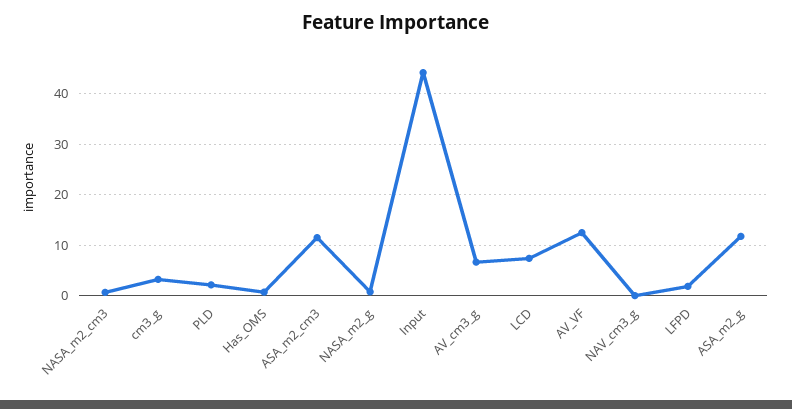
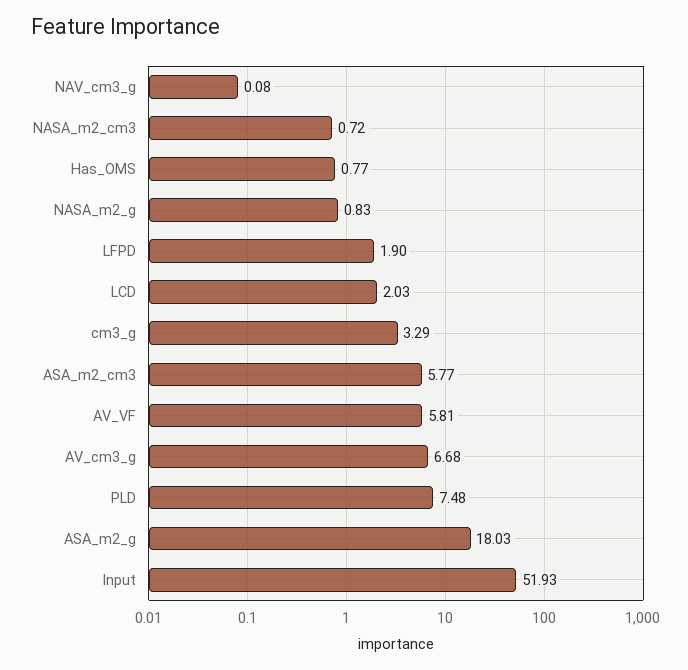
PLD: 2 -> 7.48
ASA_m2_cm3: 12 -> 5.77
Input: 44 -> 51.93
LCD: 8 -> 2.03
AV_VF: 12 -> 5.81
ASA_m2_g: 12 -> 18.03

